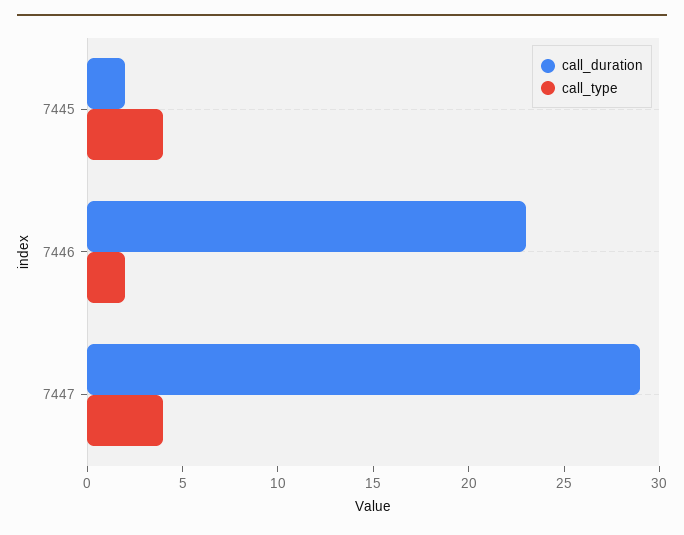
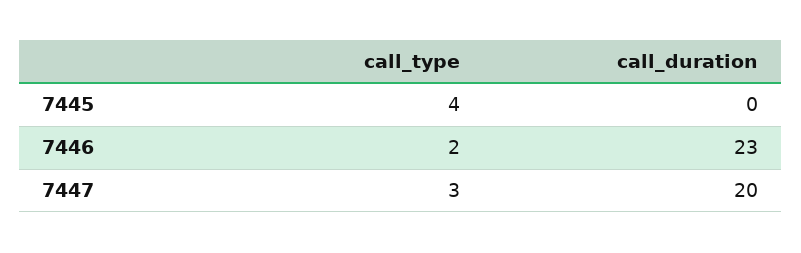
call_duration, 7445: 2 -> 0
call_duration, 7447: 29 -> 20
call_type, 7447: 4 -> 3

